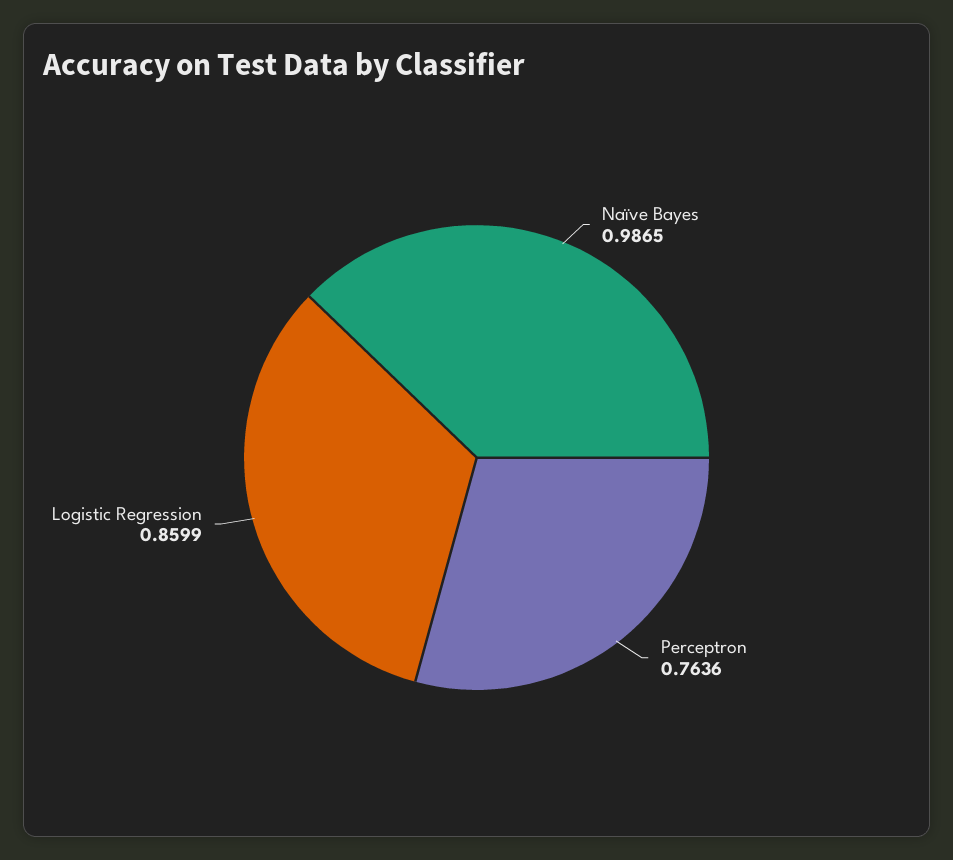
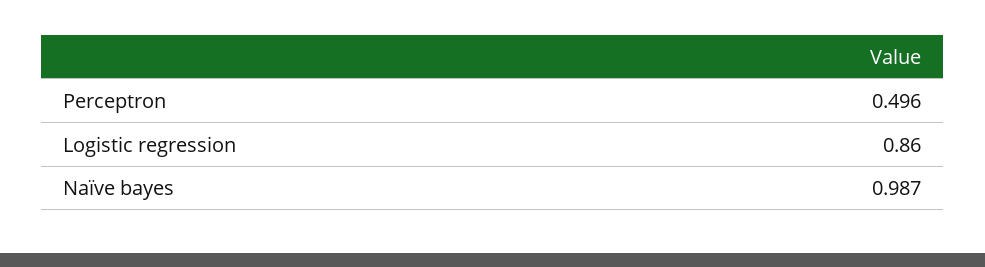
Perceptron: 0.7636 -> 0.496

